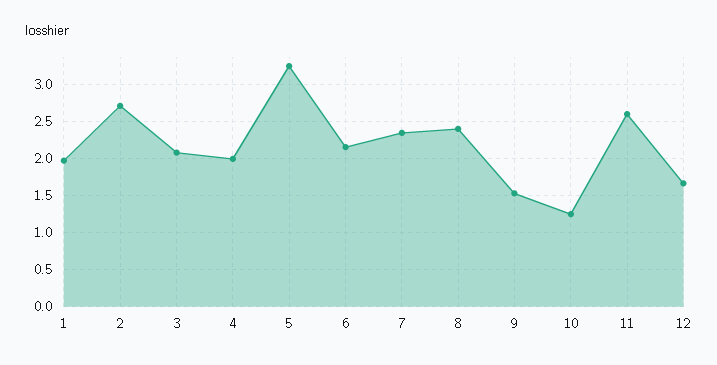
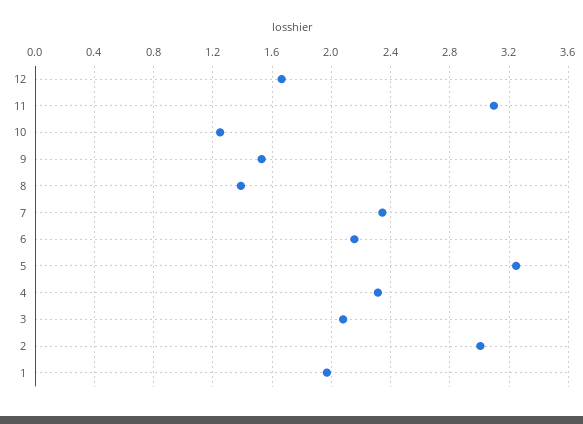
2: 2.7 -> 3
4: 2 -> 2.3
8: 2.4 -> 1.4
11: 2.6 -> 3.1

